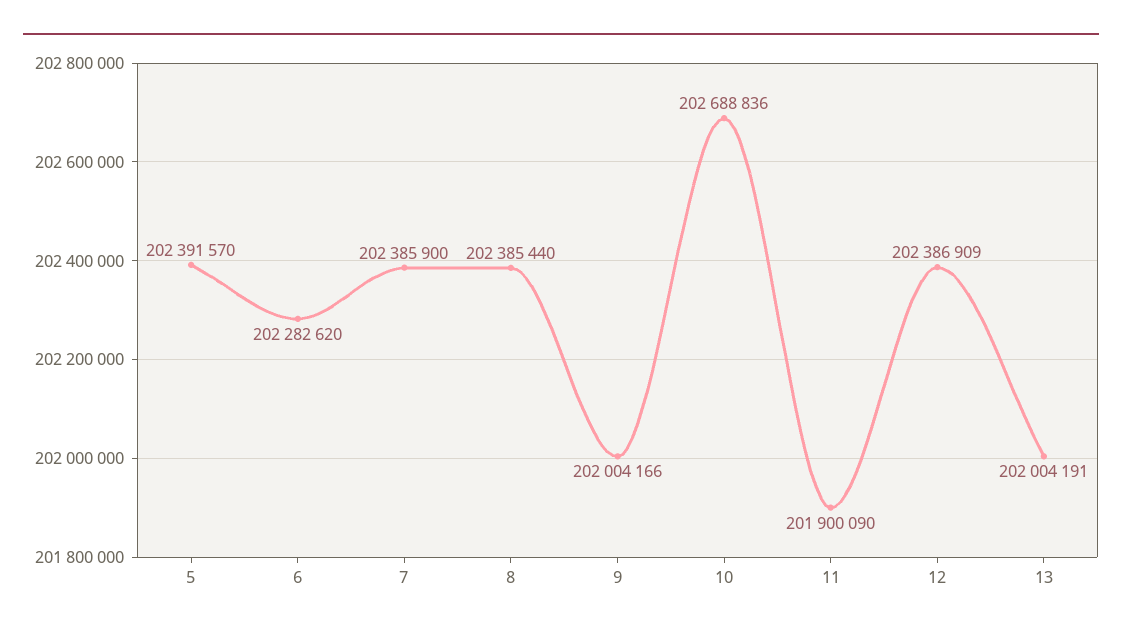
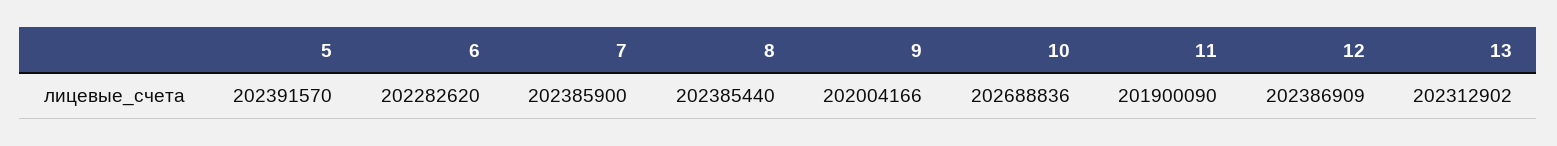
13: 202004191 -> 202312902

